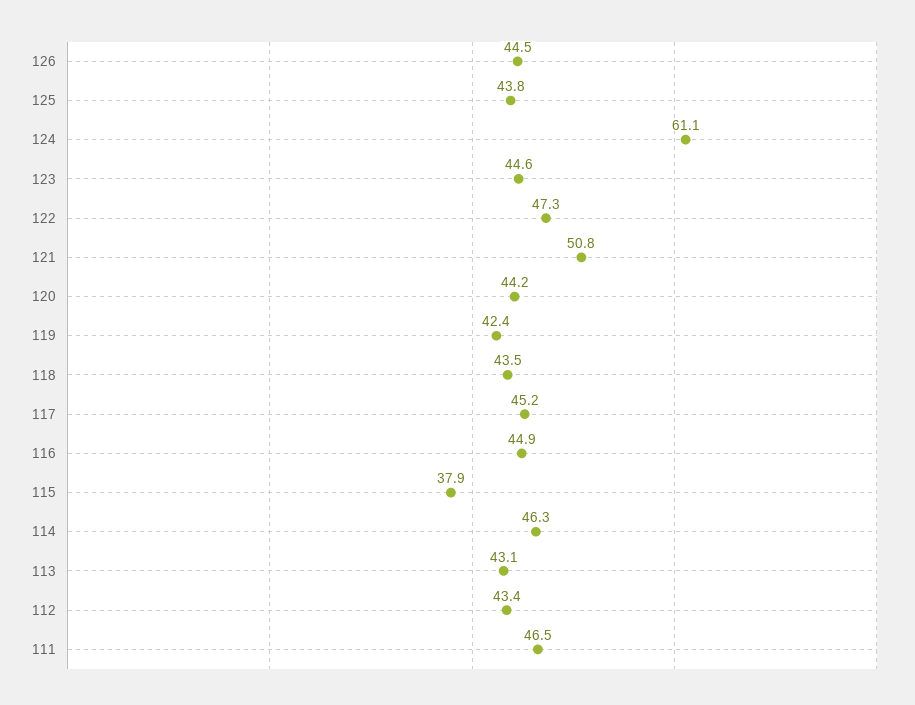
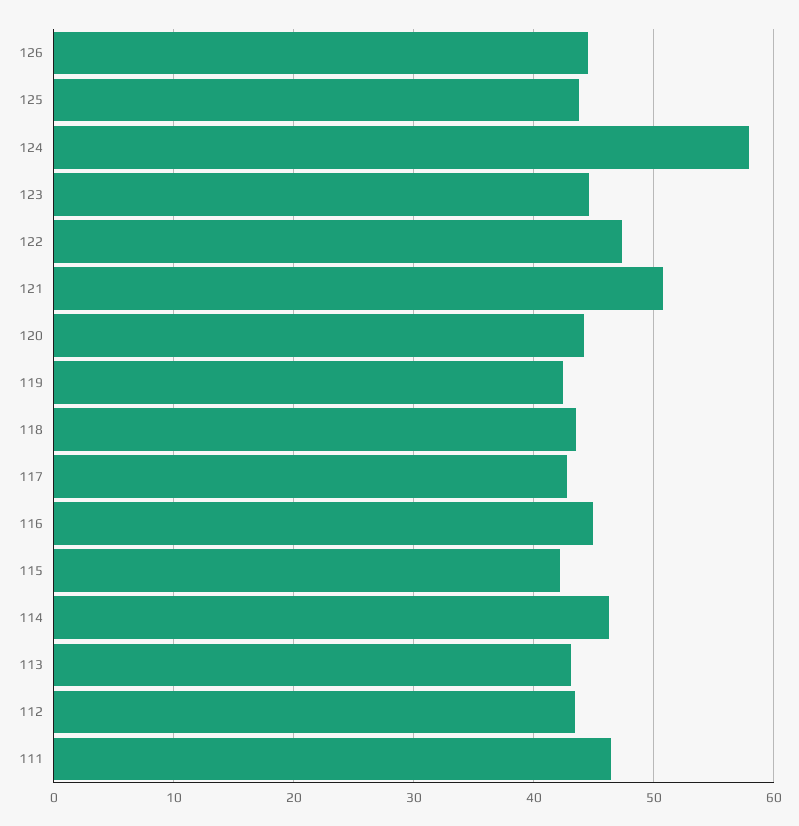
124: 61.1 -> 58
117: 45.2 -> 43
115: 37.9 -> 42

